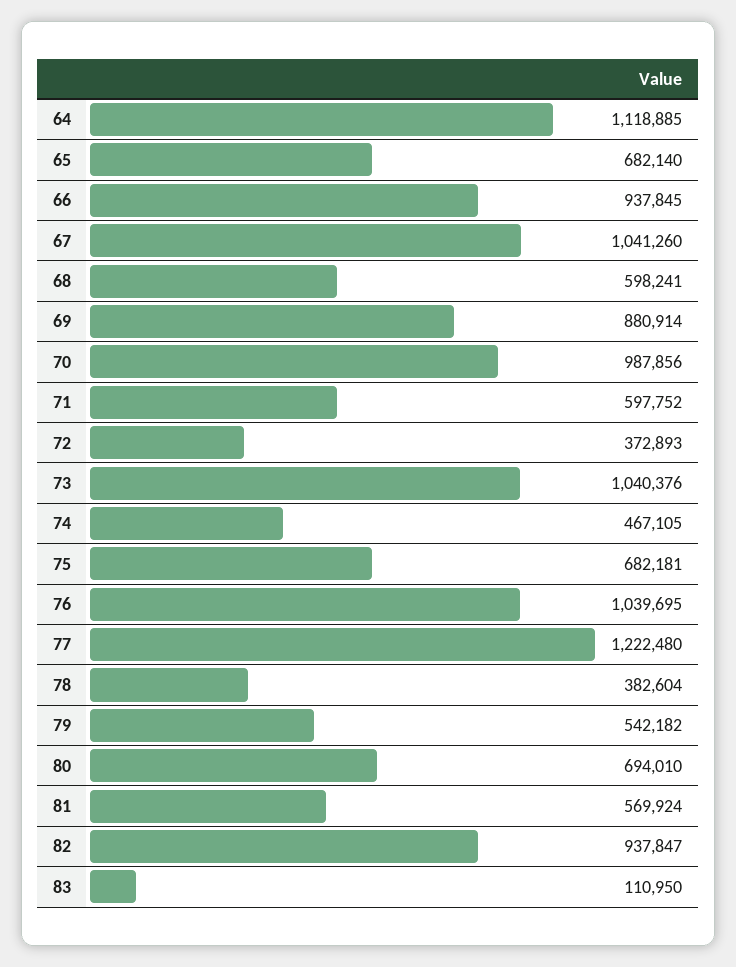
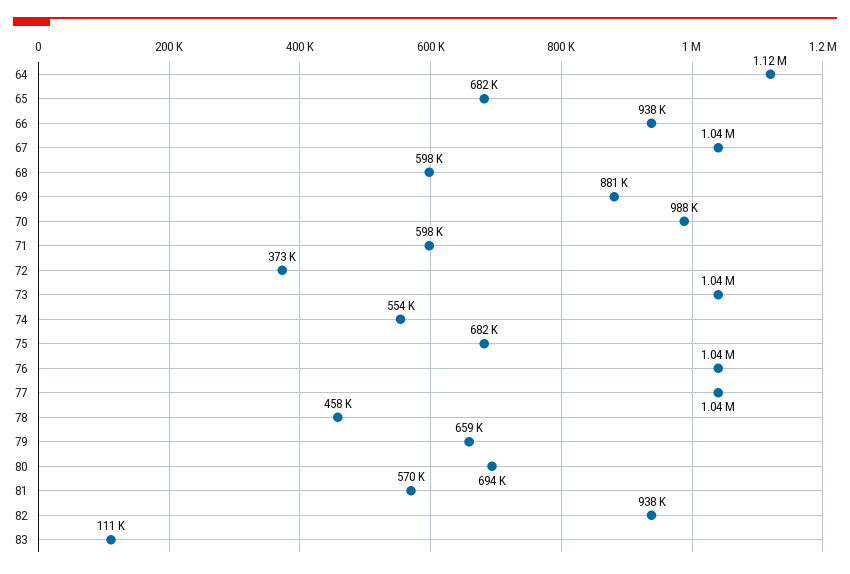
74: 467105 -> 554000
77: 1222480 -> 1040000
78: 382604 -> 458000
79: 542182 -> 659000

